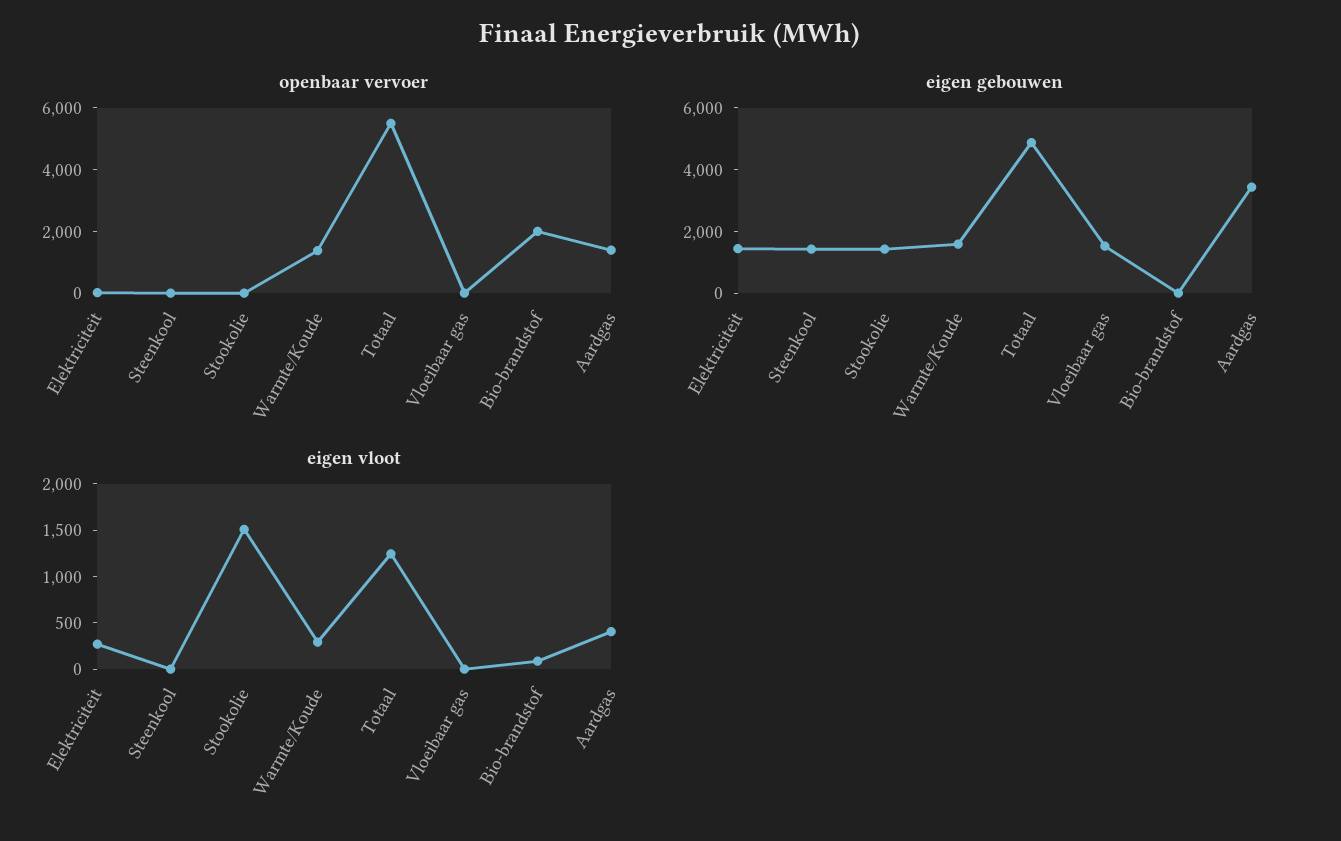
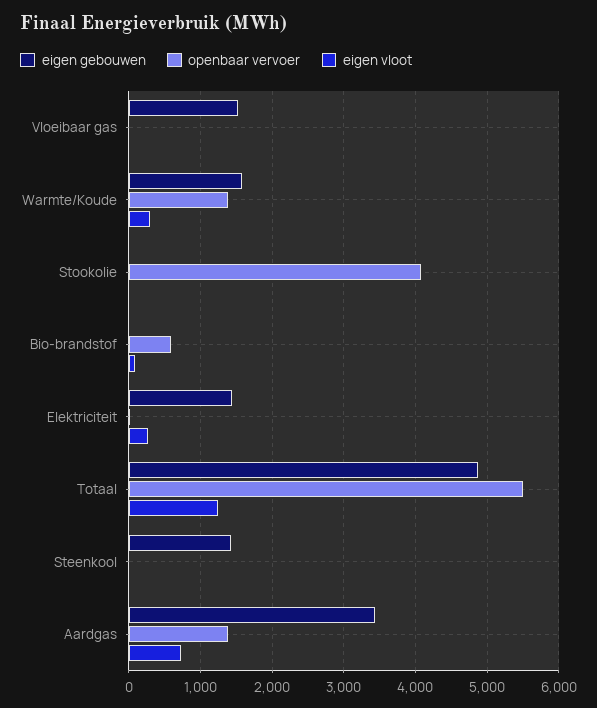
openbaar vervoer, Stookolie: 0 -> 4100
openbaar vervoer, Bio-brandstof: 2000 -> 600
eigen gebouwen, Stookolie: 1500 -> 0
eigen vloot, Stookolie: 1500 -> 0
eigen vloot, Aardgas: 400 -> 700

